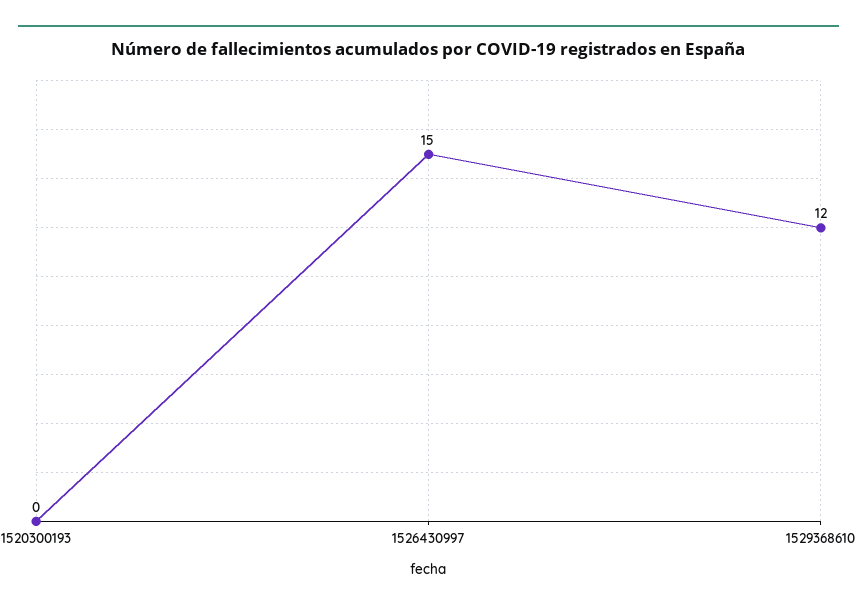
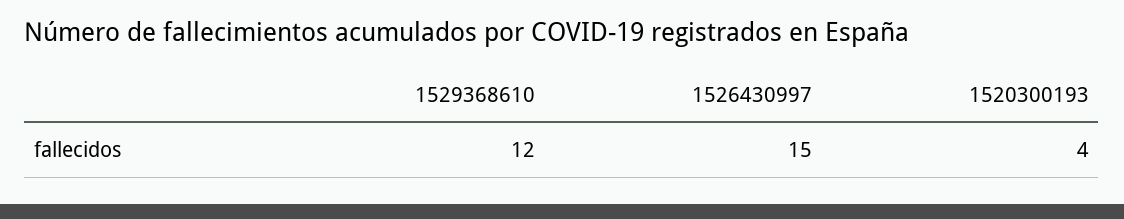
1520300193: 0 -> 4

